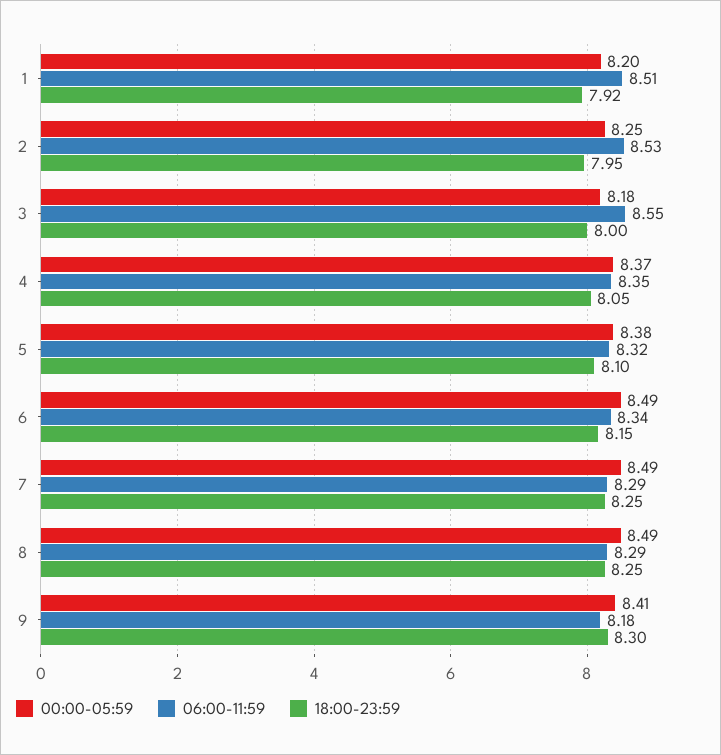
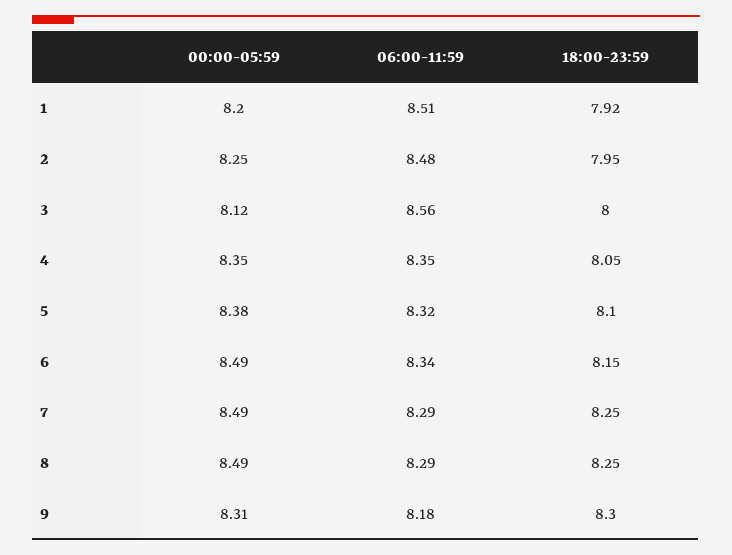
06:00-11:59, 2: 8.53 -> 8.48
00:00-05:59, 3: 8.18 -> 8.12
06:00-11:59, 3: 8.55 -> 8.56
00:00-05:59, 4: 8.37 -> 8.35
00:00-05:59, 9: 8.41 -> 8.31

